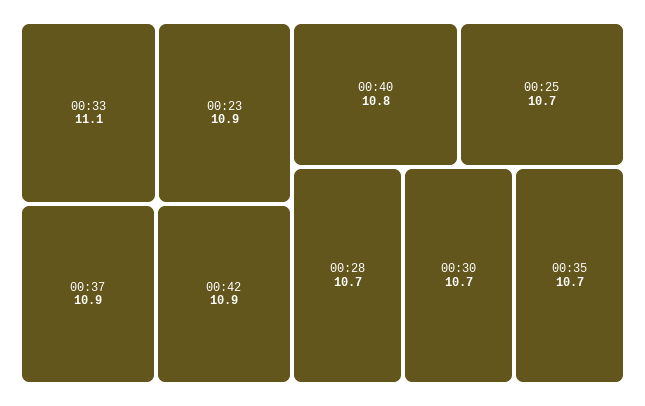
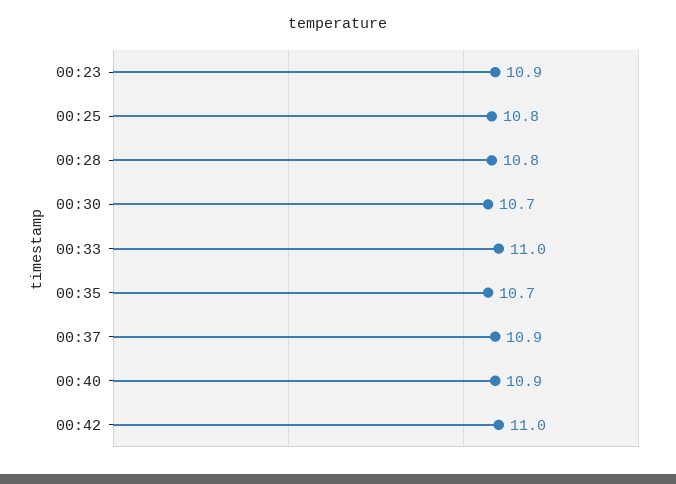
00:33: 11.1 -> 11
00:42: 10.9 -> 11
00:40: 10.8 -> 10.9
00:25: 10.7 -> 10.8
00:28: 10.7 -> 10.8

